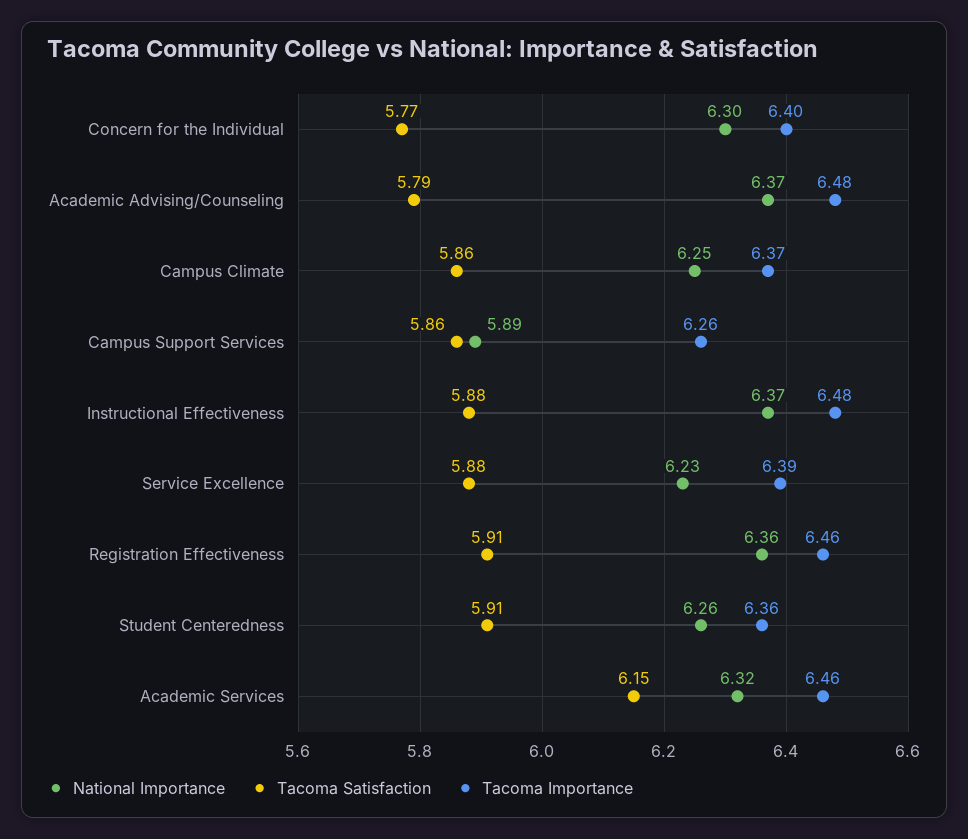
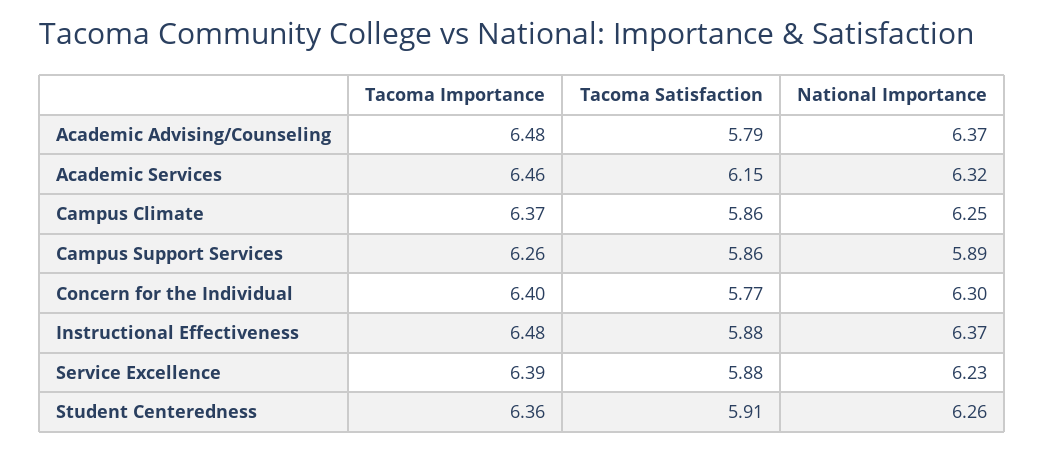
National Importance, Registration Effectiveness: 6.36 -> none
Tacoma Satisfaction, Registration Effectiveness: 5.91 -> none
Tacoma Importance, Registration Effectiveness: 6.46 -> none

